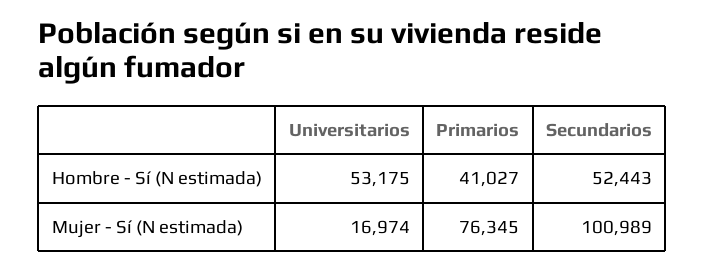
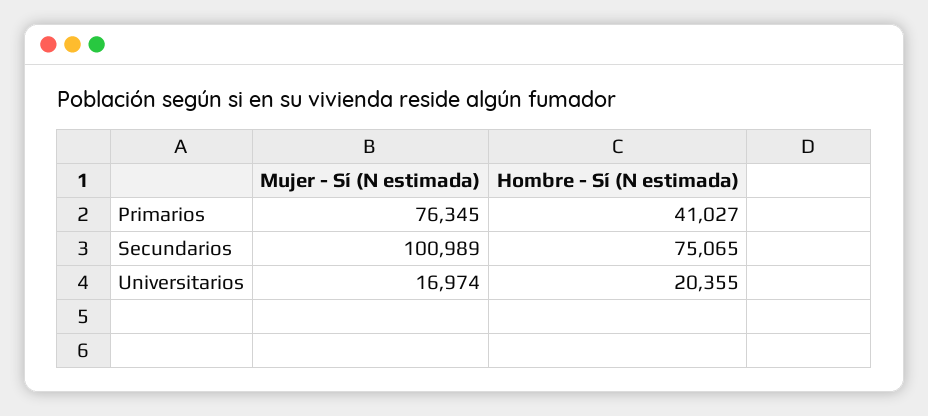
Universitarios, Hombre - Sí (N estimada): 53175 -> 20355
Secundarios, Hombre - Sí (N estimada): 52443 -> 75065

